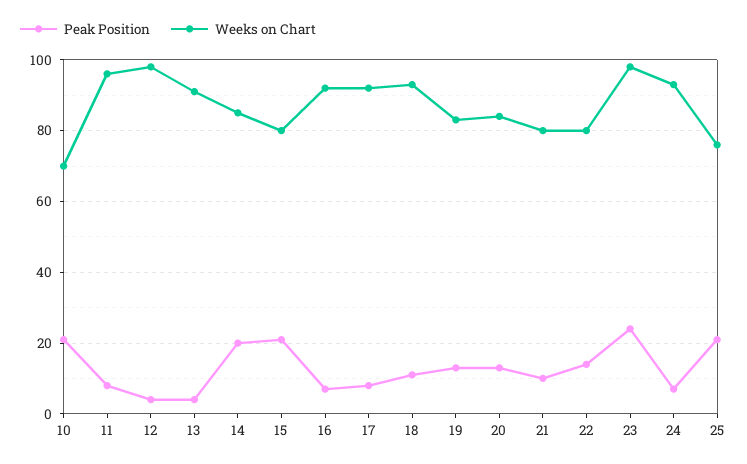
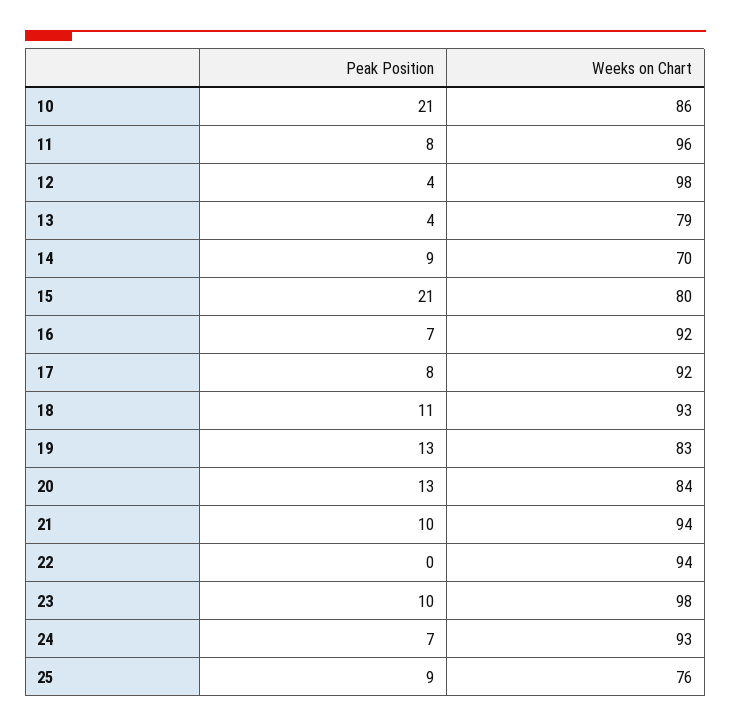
Weeks on Chart, 10: 70 -> 86
Weeks on Chart, 13: 90 -> 79
Peak Position, 14: 20 -> 9
Weeks on Chart, 14: 85 -> 70
Weeks on Chart, 21: 80 -> 94
Peak Position, 22: 15 -> 0
Weeks on Chart, 22: 80 -> 94
Peak Position, 23: 25 -> 10
Peak Position, 25: 20 -> 9

